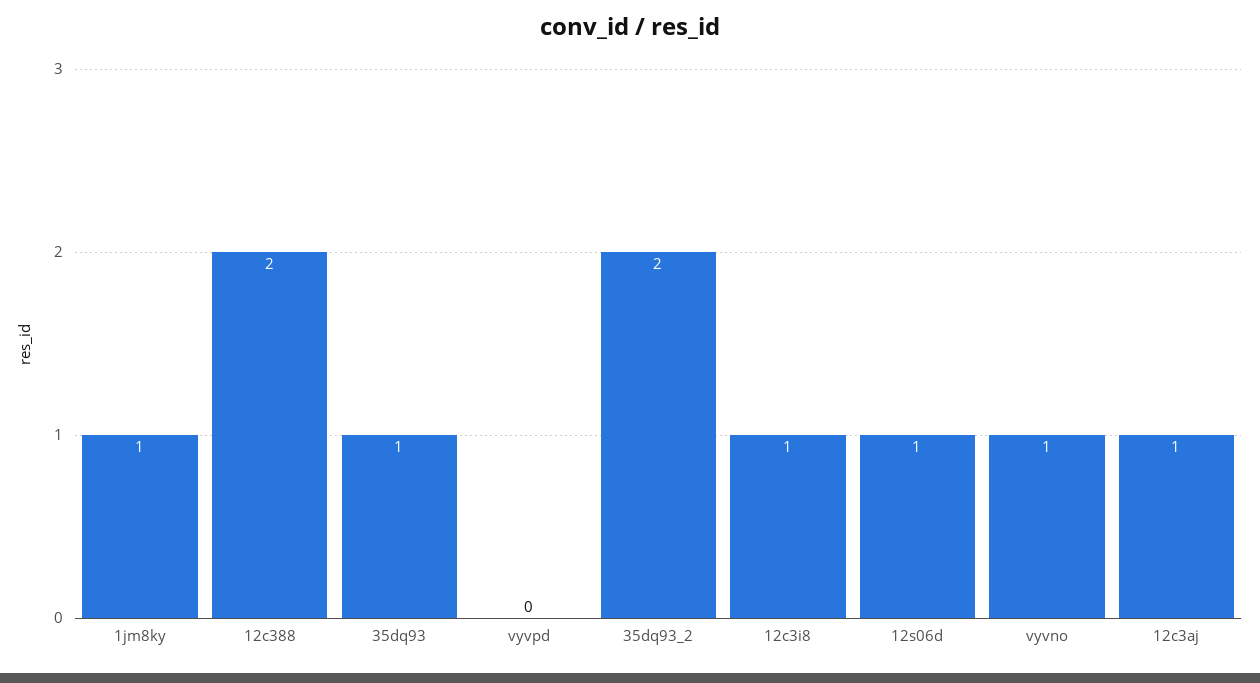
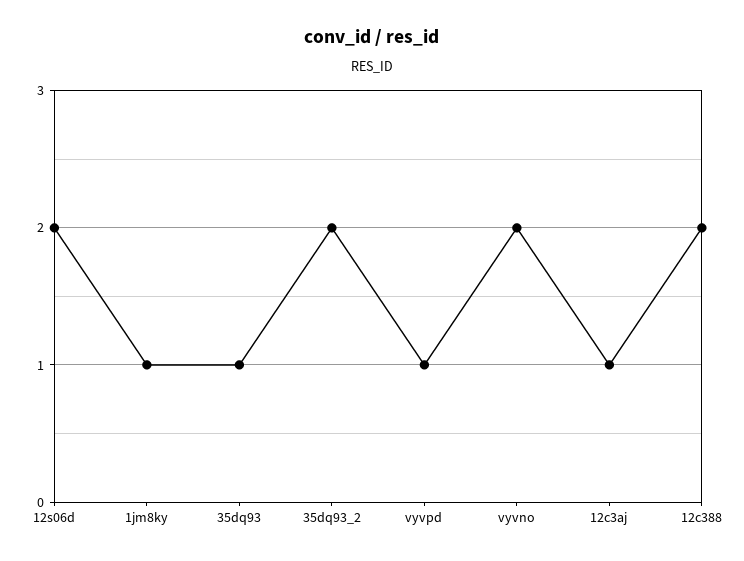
vyvpd: 0 -> 1
12c3i8: 1 -> none
12s06d: 1 -> 2
vyvno: 1 -> 2

